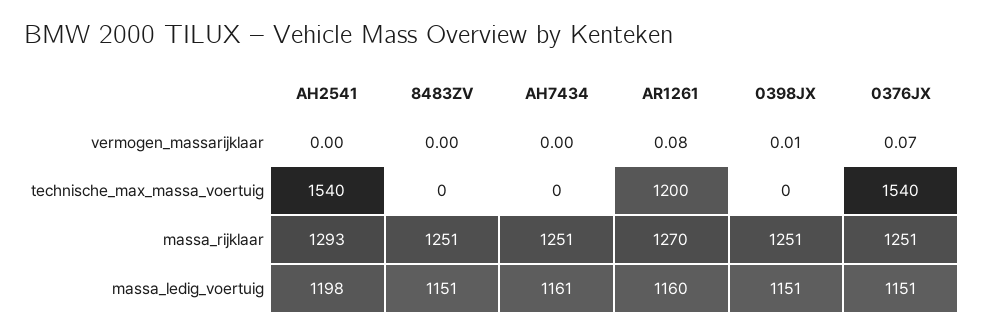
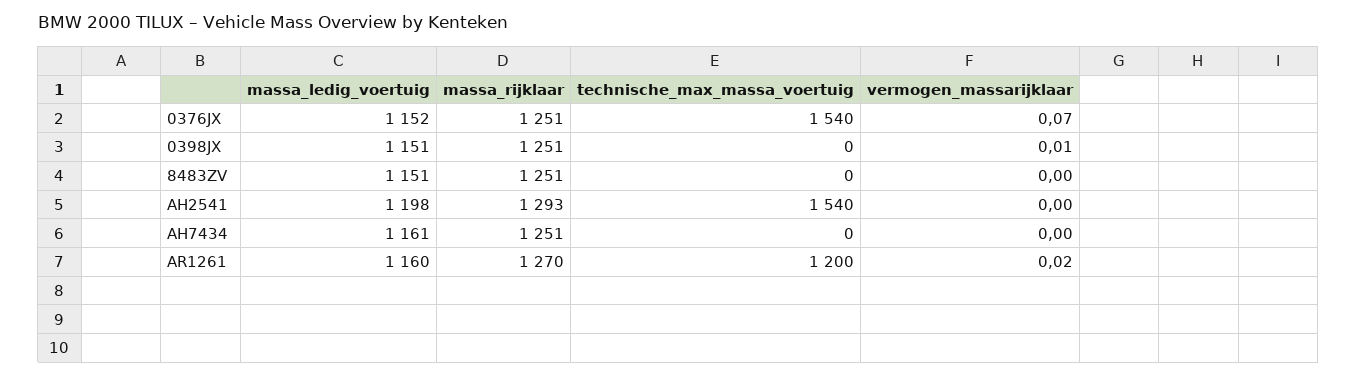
AR1261, vermogen_massarijklaar: 0.08 -> 0.02
0376JX, massa_ledig_voertuig: 1151 -> 1152

